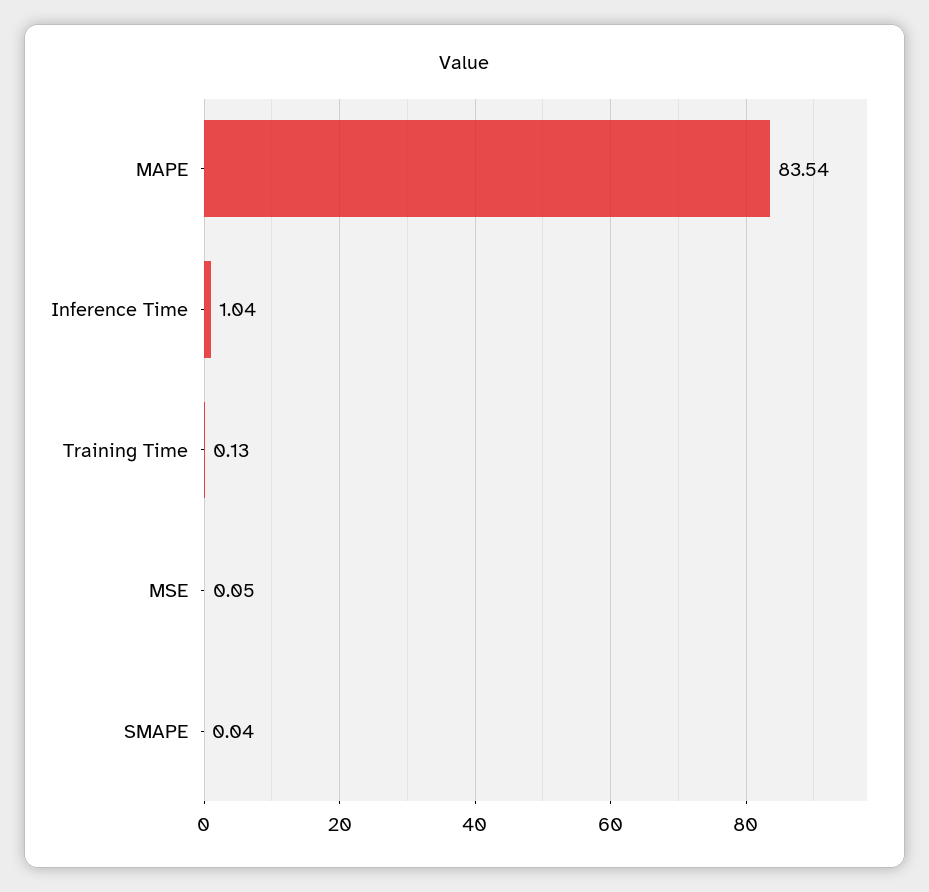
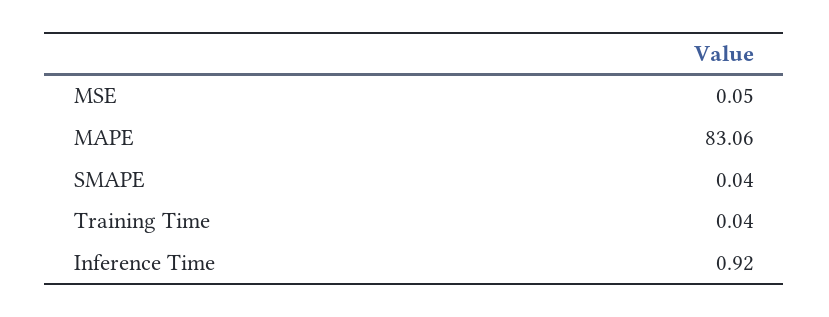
MAPE: 83.54 -> 83.06
Inference Time: 1.04 -> 0.92
Training Time: 0.13 -> 0.04

